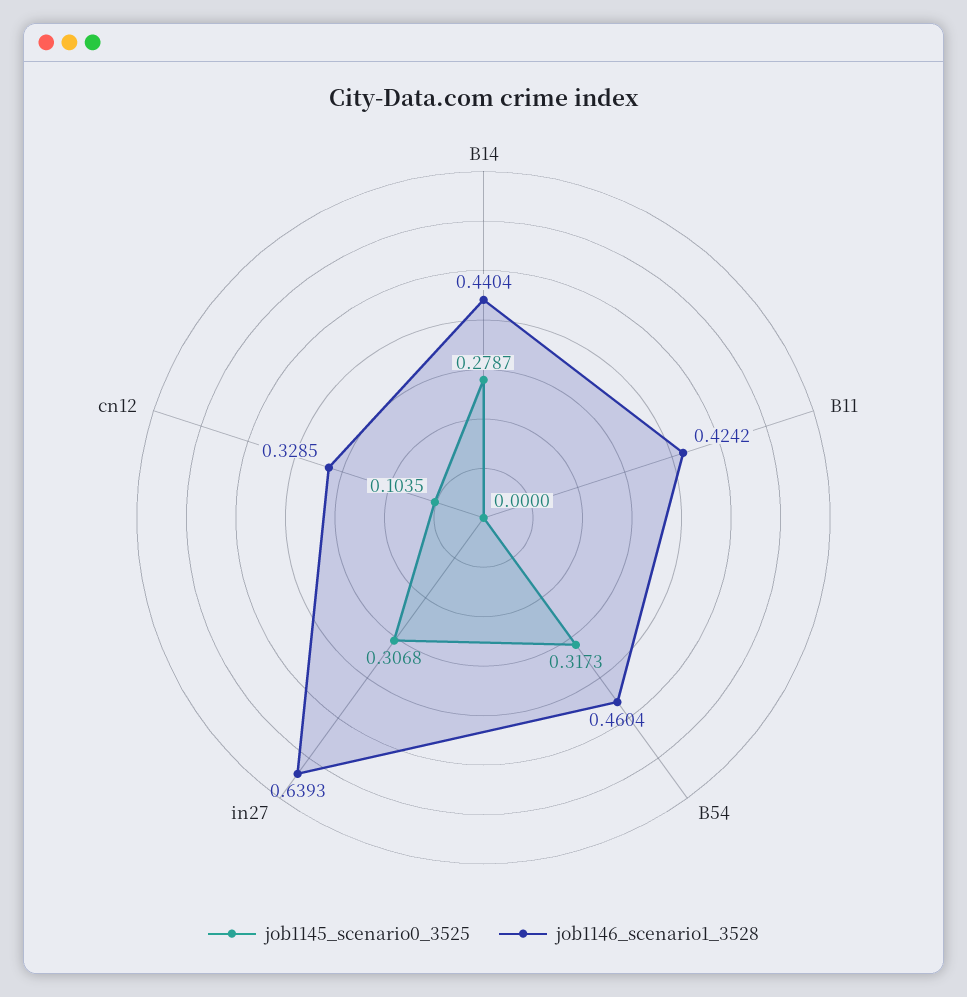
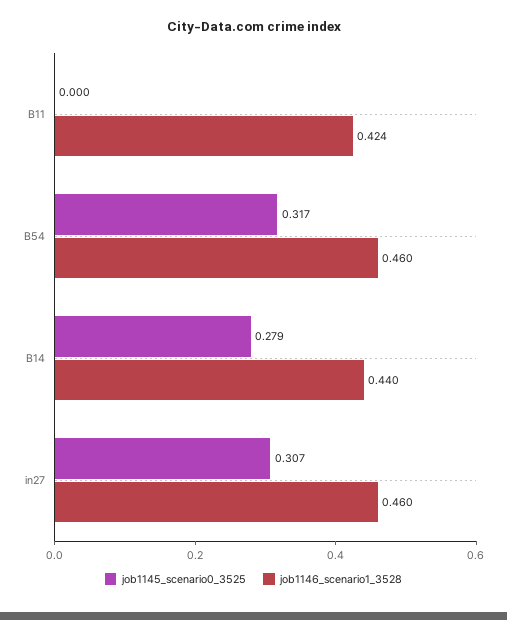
job1146_scenario1_3528, in27: 0.6393 -> 0.46
job1145_scenario0_3525, cn12: 0.1035 -> none
job1146_scenario1_3528, cn12: 0.3285 -> none

